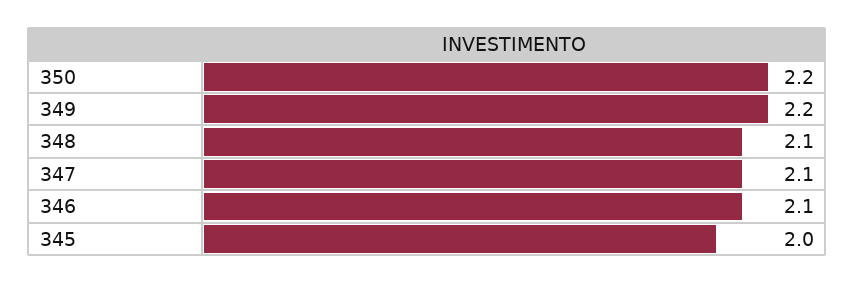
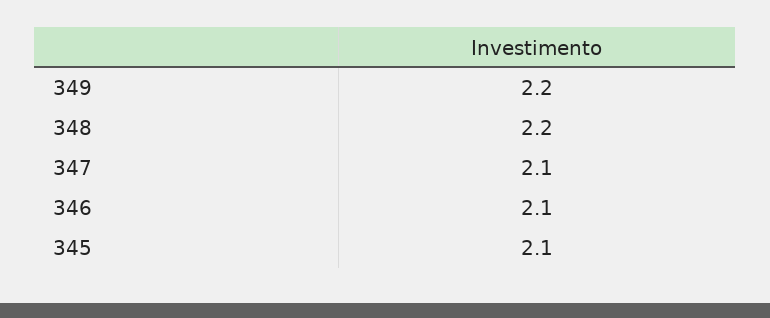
350: 2.2 -> none
348: 2.1 -> 2.2
345: 2 -> 2.1

